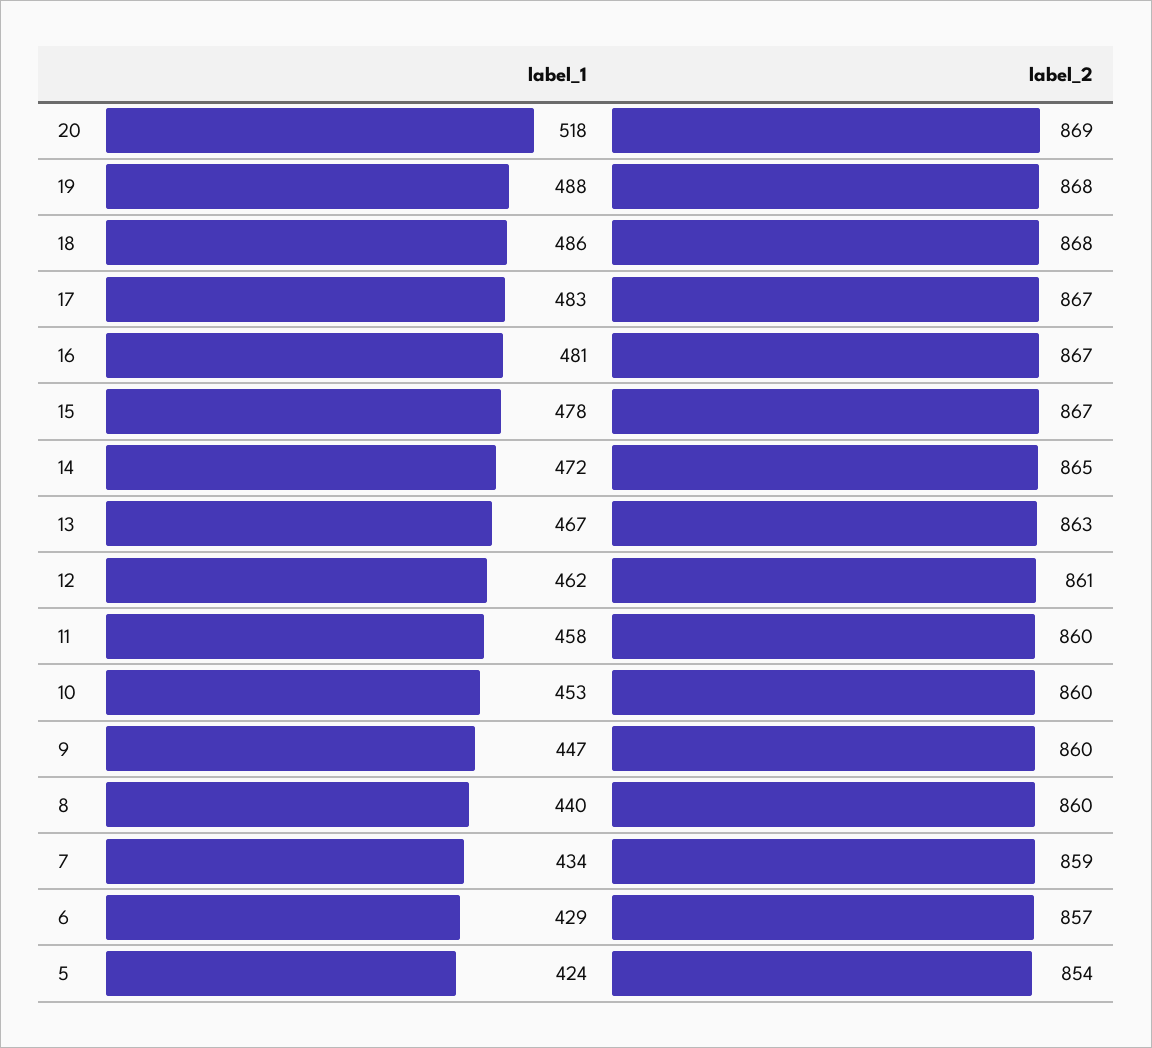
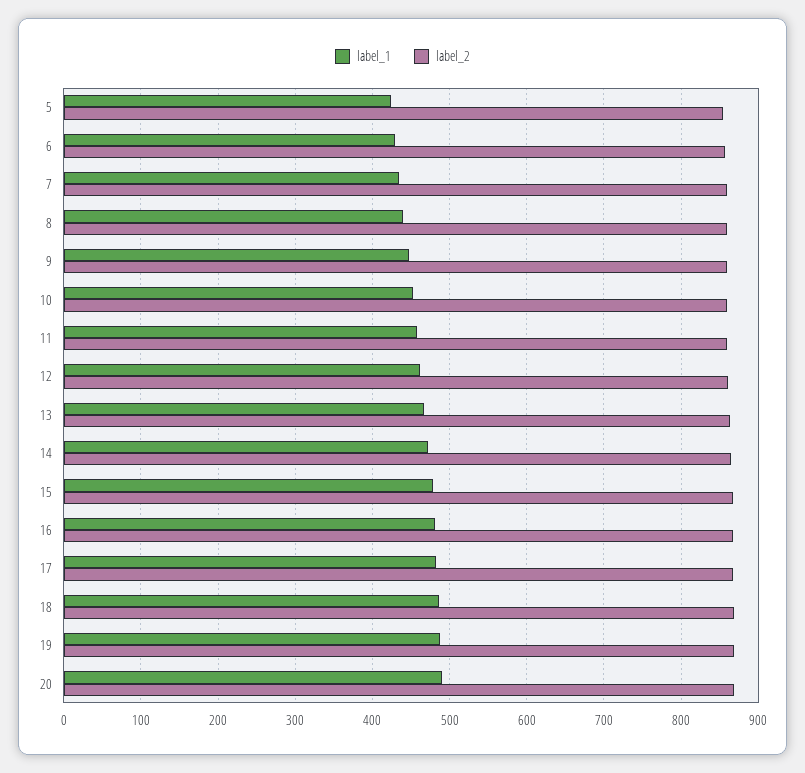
label_1, 20: 518 -> 490

